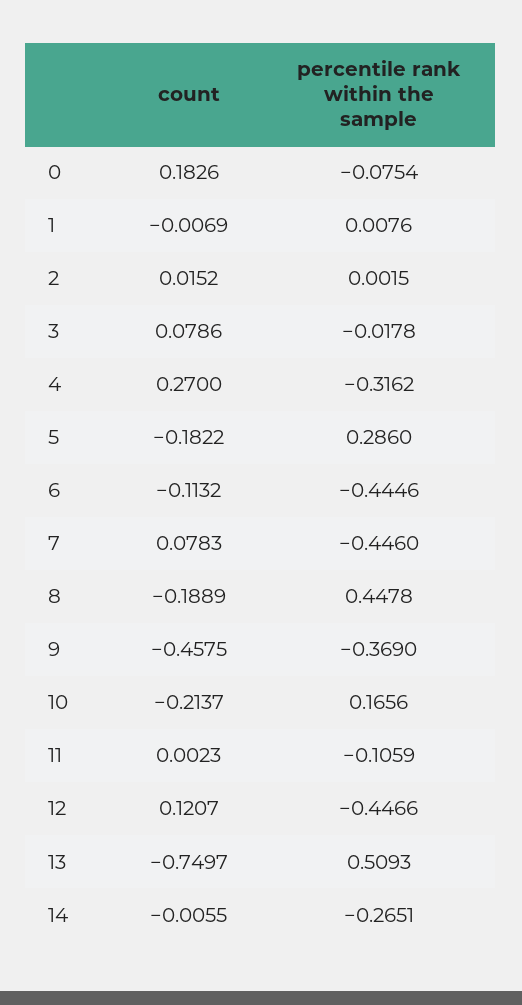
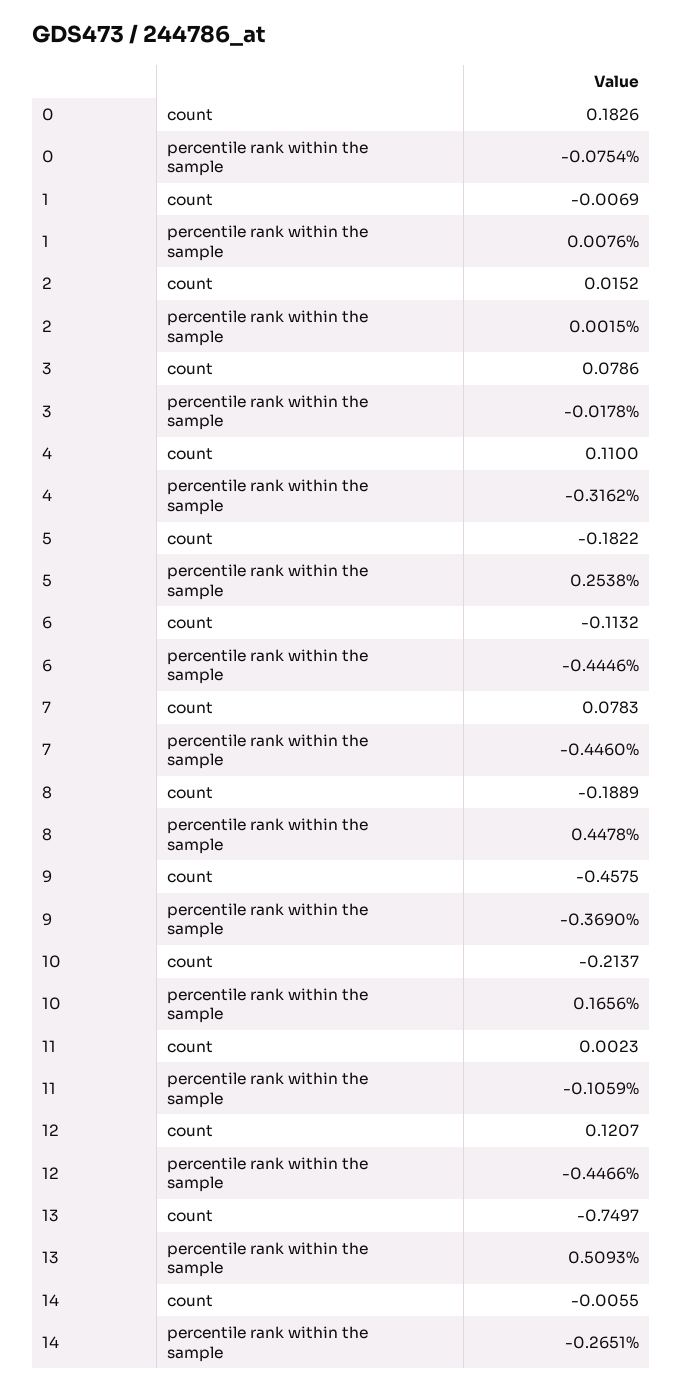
count, 4: 0.27 -> 0.11
percentile rank within the sample, 5: 0.286 -> 0.2538

